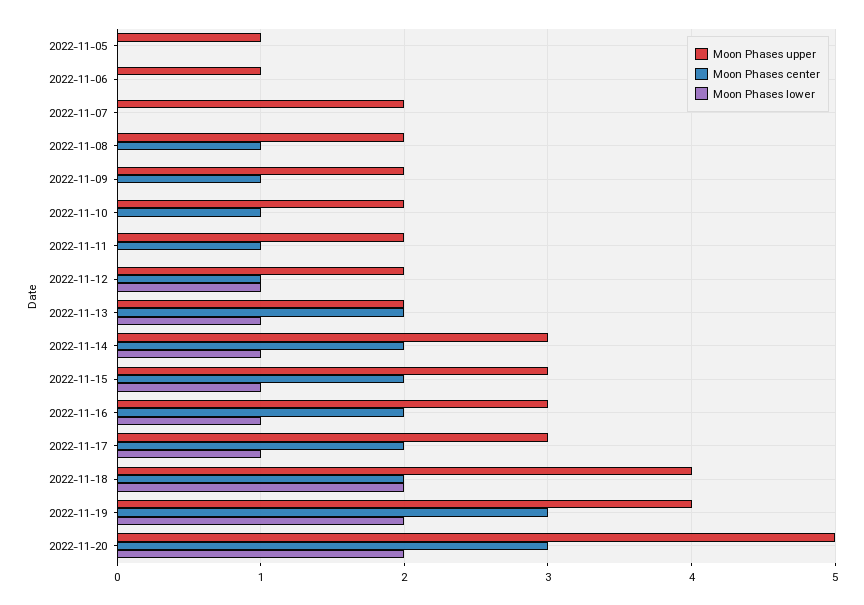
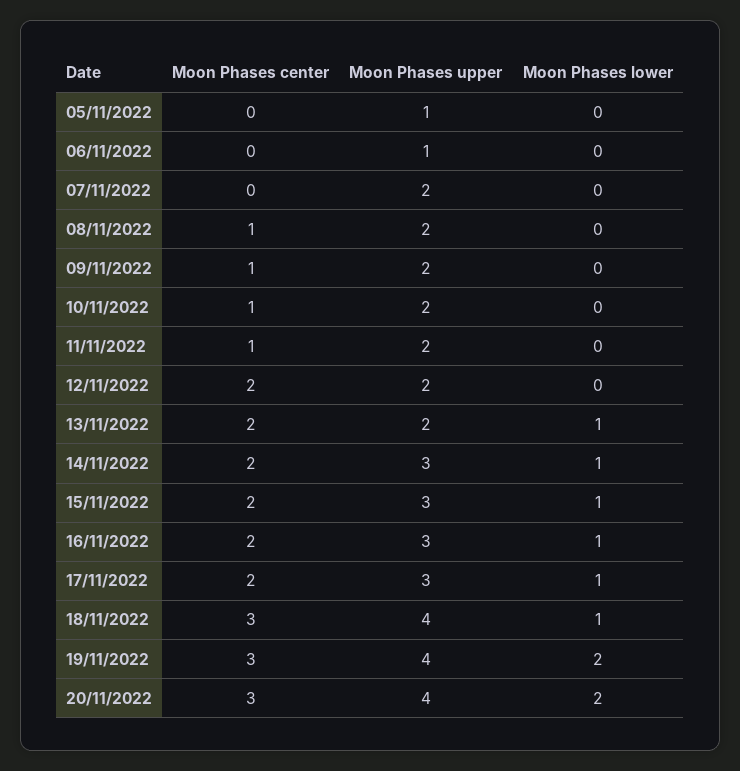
Moon Phases center, 2022-11-12: 1 -> 2
Moon Phases lower, 2022-11-12: 1 -> 0
Moon Phases center, 2022-11-18: 2 -> 3
Moon Phases lower, 2022-11-18: 2 -> 1
Moon Phases upper, 2022-11-20: 5 -> 4

